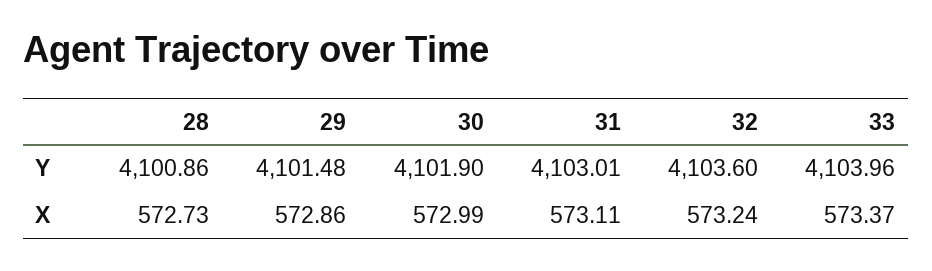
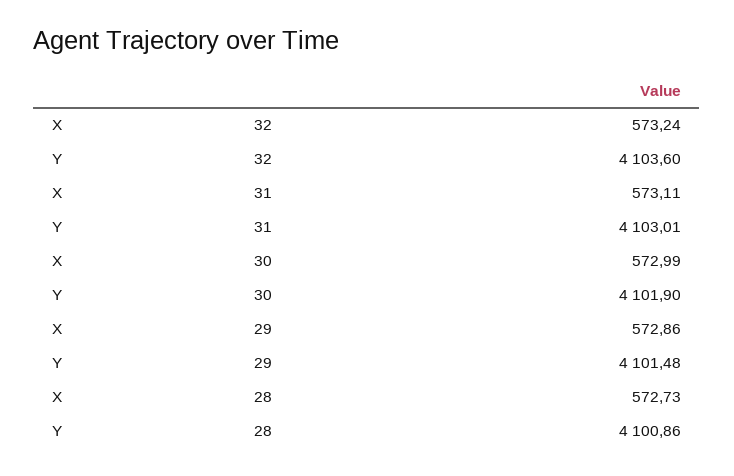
33, Y: 4103.96 -> none
33, X: 573.37 -> none

